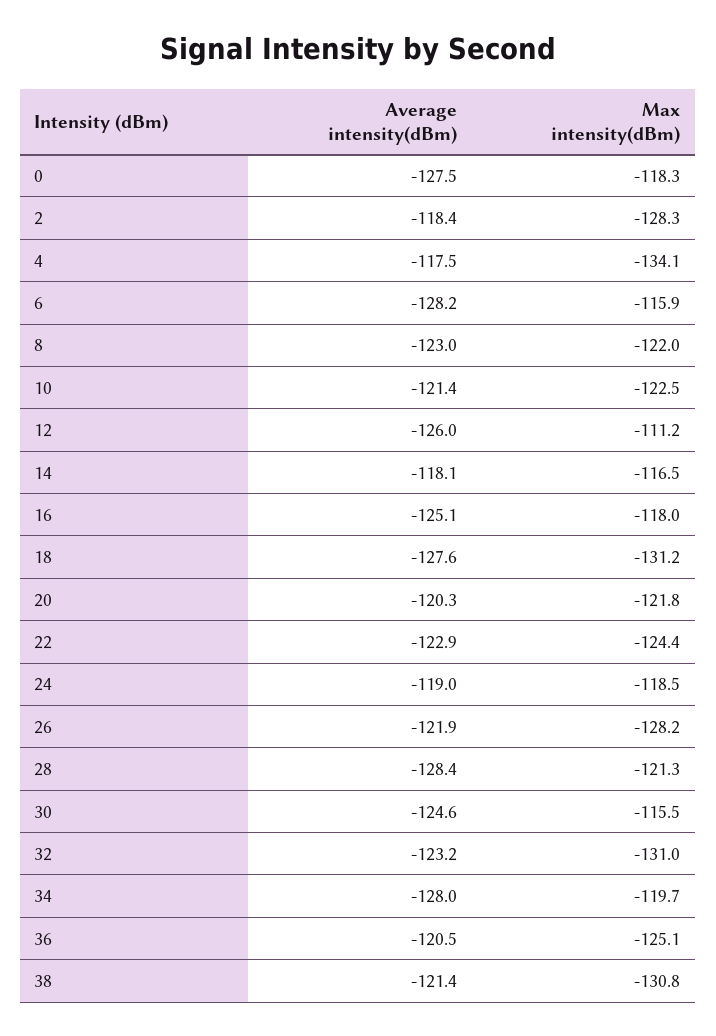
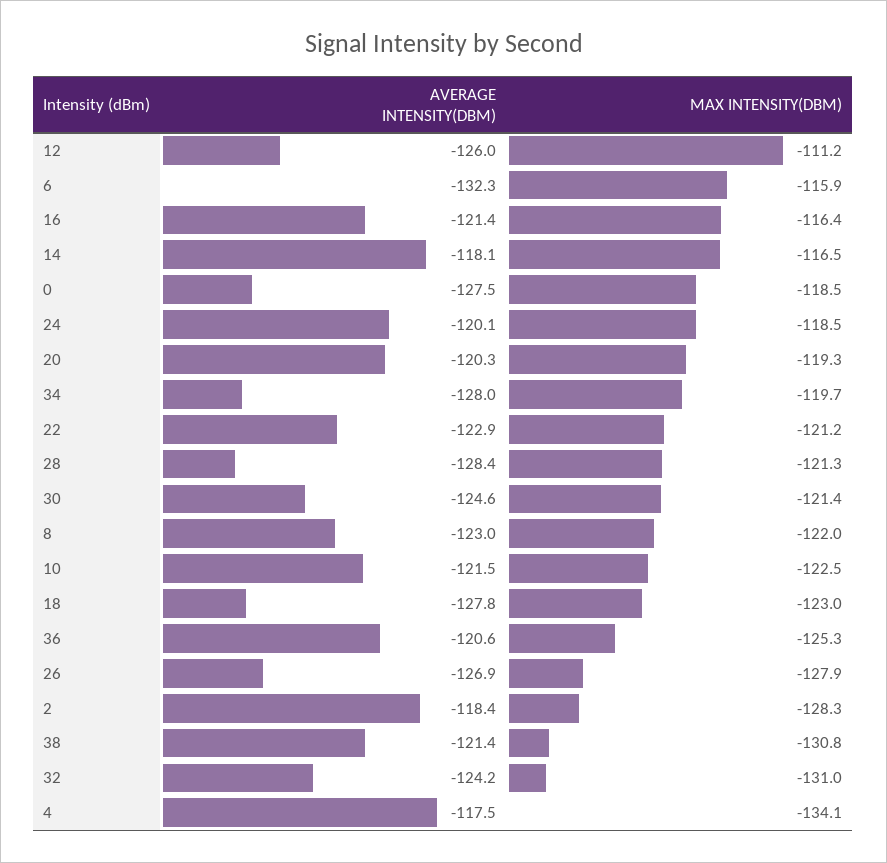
Max intensity(dBm), 0: -118.3 -> -118.5
Average intensity(dBm), 6: -128.2 -> -132.3
Average intensity(dBm), 10: -121.4 -> -121.5
Average intensity(dBm), 16: -125.1 -> -121.4
Max intensity(dBm), 16: -118 -> -116.4
Average intensity(dBm), 18: -127.6 -> -127.8
Max intensity(dBm), 18: -131.2 -> -123
Max intensity(dBm), 20: -121.8 -> -119.3
Max intensity(dBm), 22: -124.4 -> -121.2
Average intensity(dBm), 24: -119 -> -120.1
Average intensity(dBm), 26: -121.9 -> -126.9
Max intensity(dBm), 26: -128.2 -> -127.9
Max intensity(dBm), 30: -115.5 -> -121.4
Average intensity(dBm), 32: -123.2 -> -124.2
Average intensity(dBm), 36: -120.5 -> -120.6
Max intensity(dBm), 36: -125.1 -> -125.3

